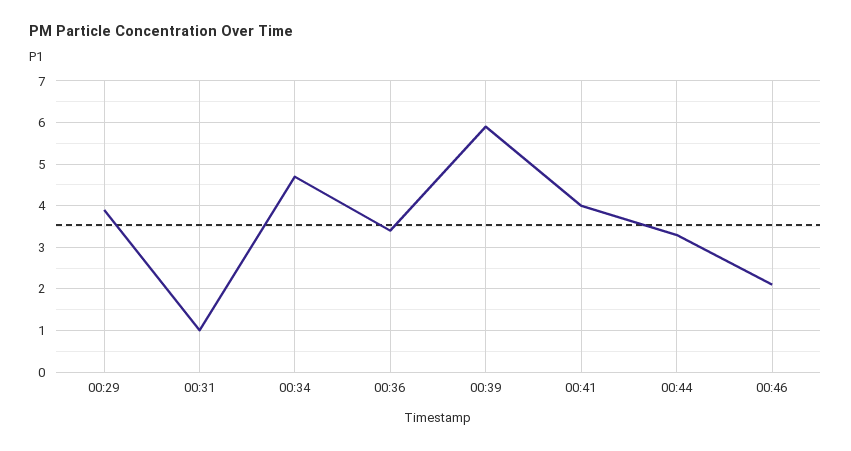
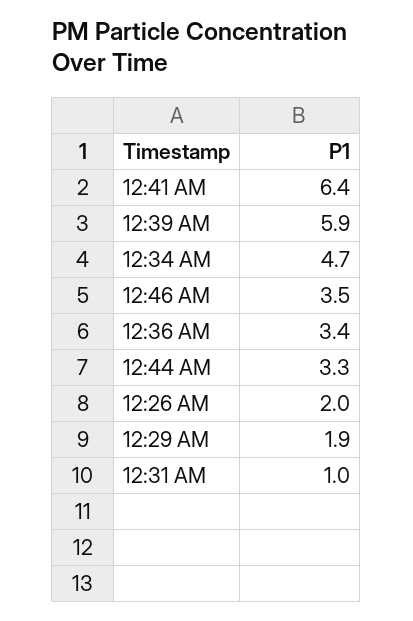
00:29: 4 -> 1.9
00:41: 4 -> 6.4
00:46: 2 -> 3.5
12:26 AM: none -> 2

